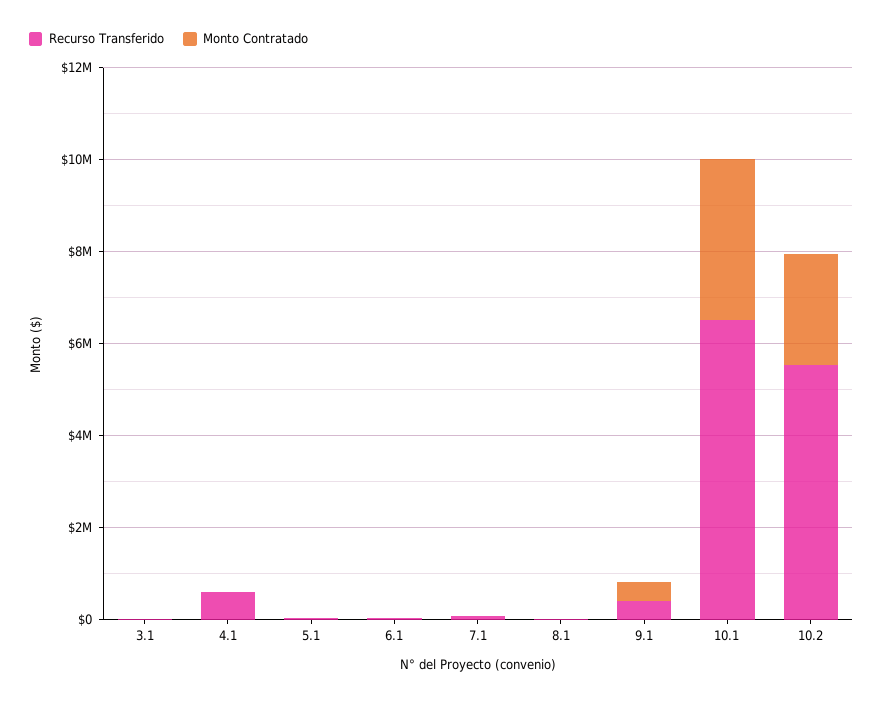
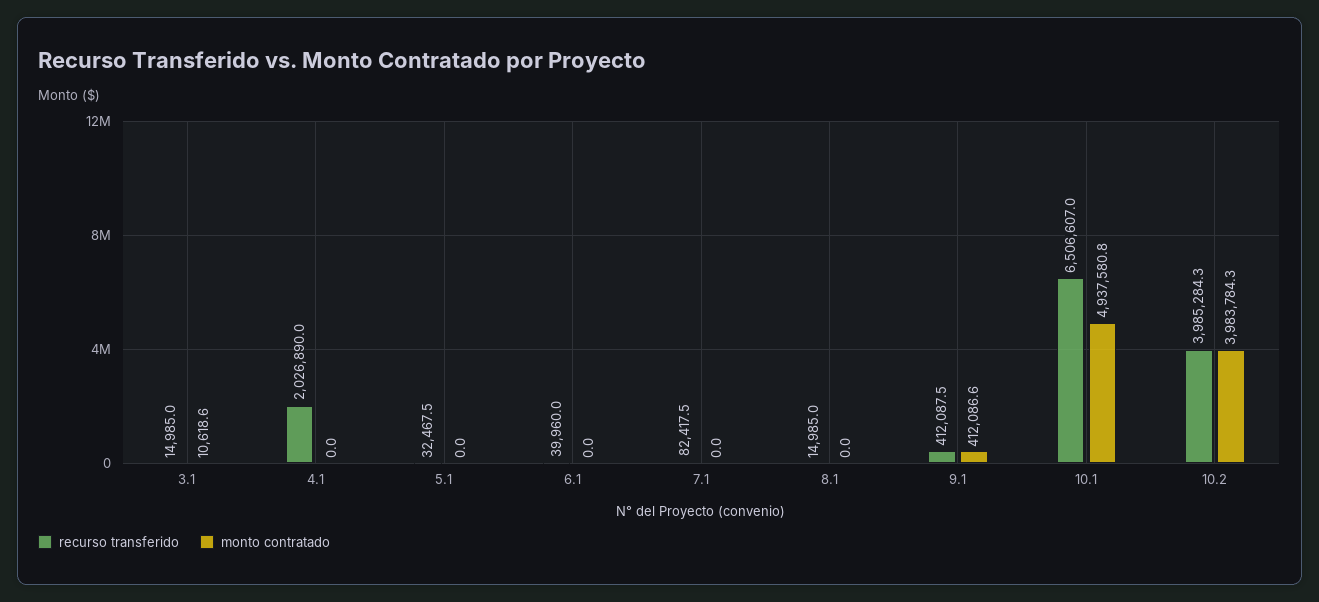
Recurso Transferido, 4.1: 500000 -> 2026890
Monto Contratado, 10.1: 3500000 -> 4937580.8
Recurso Transferido, 10.2: 5500000 -> 3985284.3
Monto Contratado, 10.2: 2500000 -> 3983784.3

